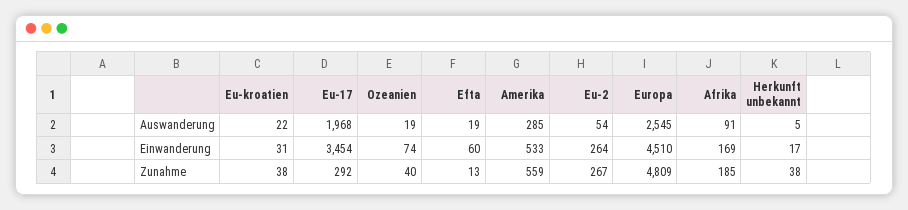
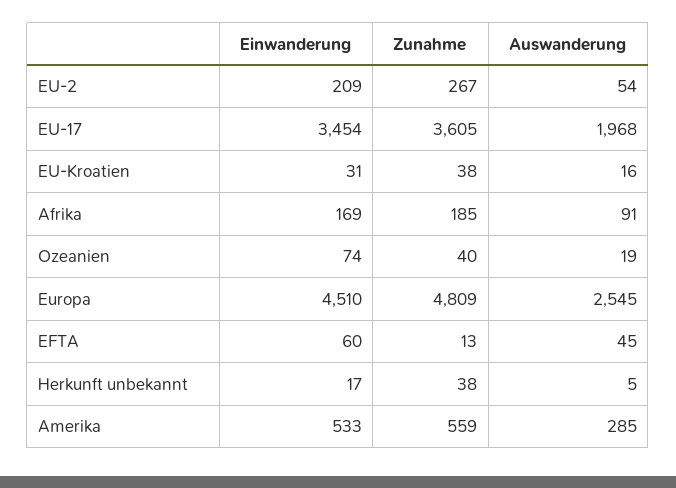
Eu-kroatien, Auswanderung: 22 -> 16
Efta, Auswanderung: 19 -> 45
Eu-2, Einwanderung: 264 -> 209
Eu-17, Zunahme: 292 -> 3605

